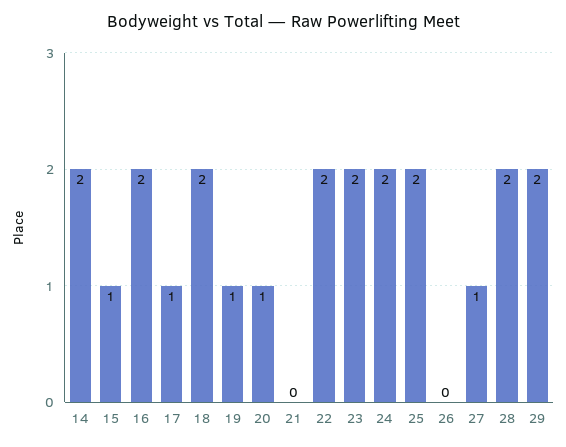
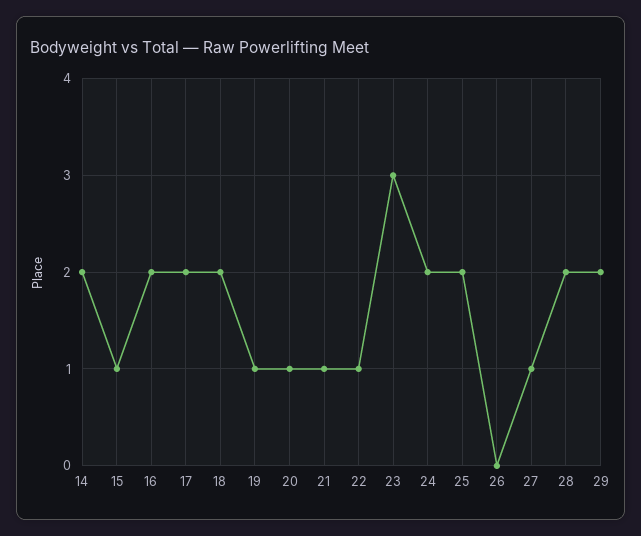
17: 1 -> 2
21: 0 -> 1
22: 2 -> 1
23: 2 -> 3

